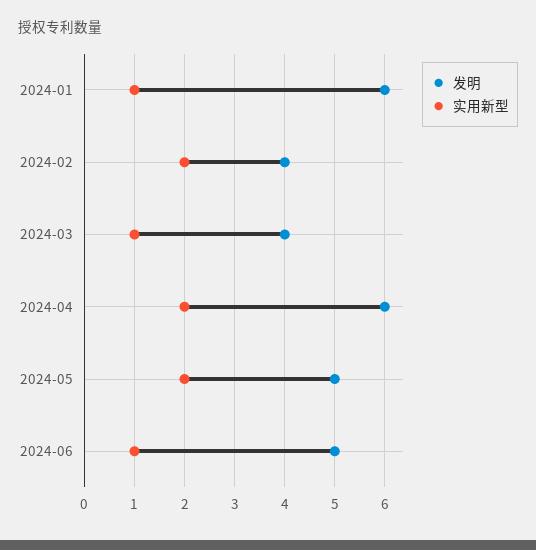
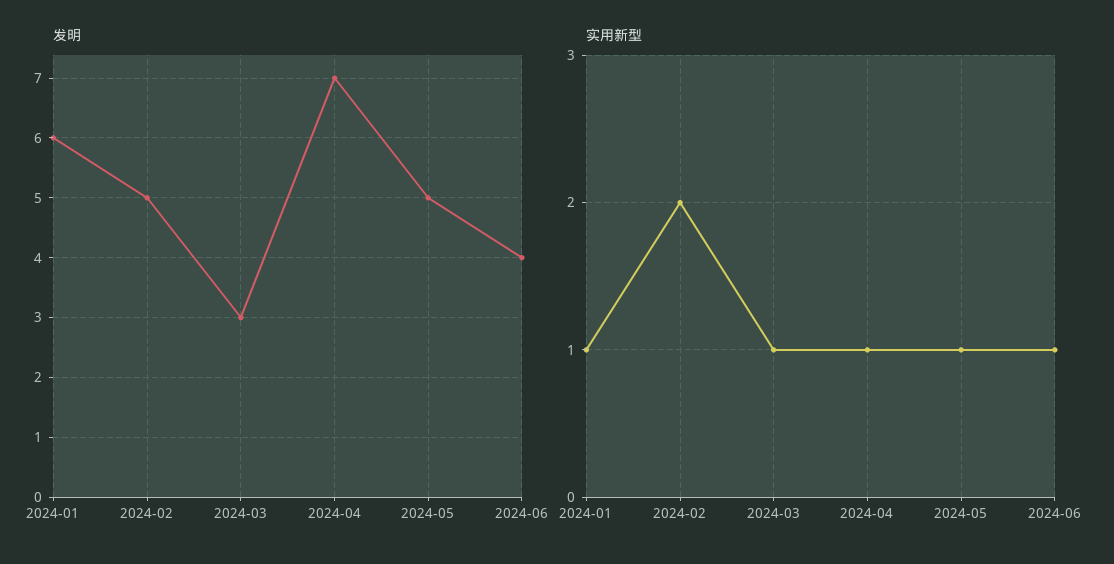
发明, 2024-02: 4 -> 5
发明, 2024-03: 4 -> 3
发明, 2024-04: 6 -> 7
实用新型, 2024-04: 2 -> 1
实用新型, 2024-05: 2 -> 1
发明, 2024-06: 5 -> 4

